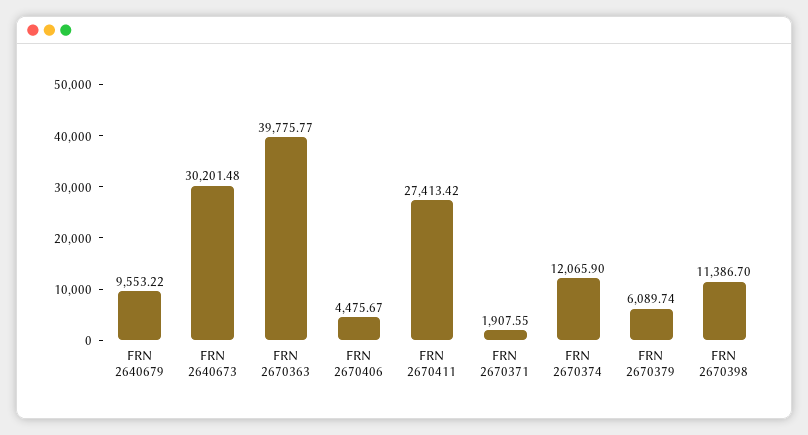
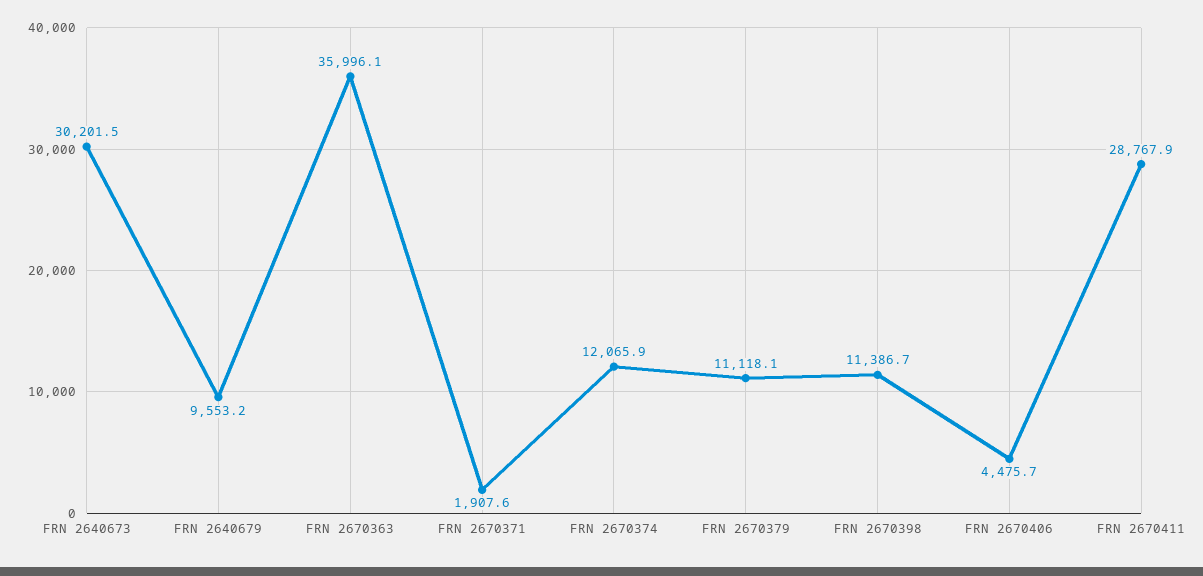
FRN 2670363: 39775.77 -> 35996.1
FRN 2670411: 27413.42 -> 28767.9
FRN 2670379: 6089.74 -> 11118.1

